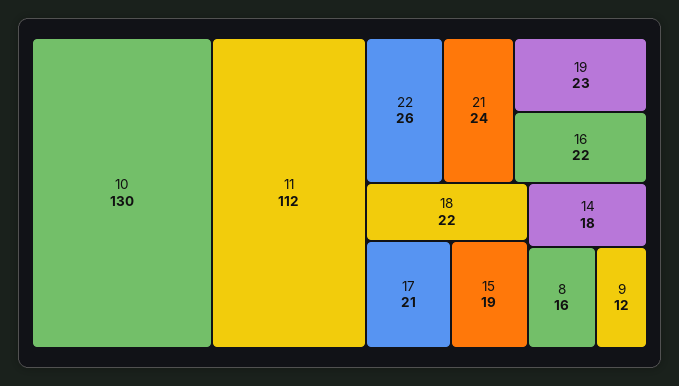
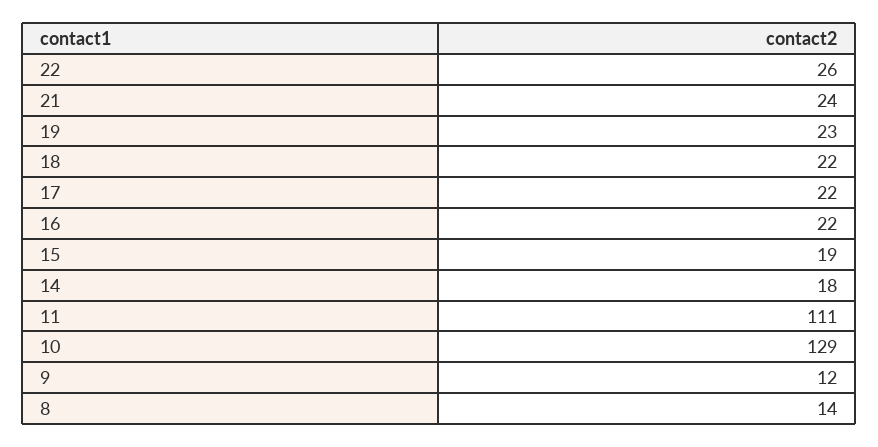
10: 130 -> 129
11: 112 -> 111
17: 21 -> 22
8: 16 -> 14

